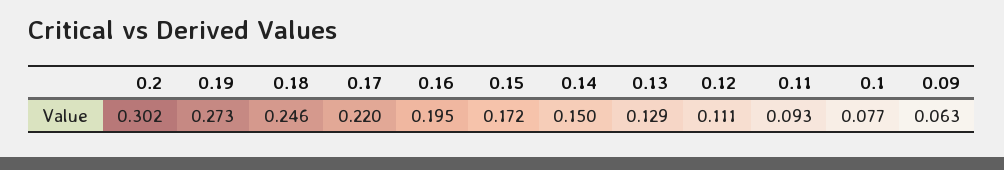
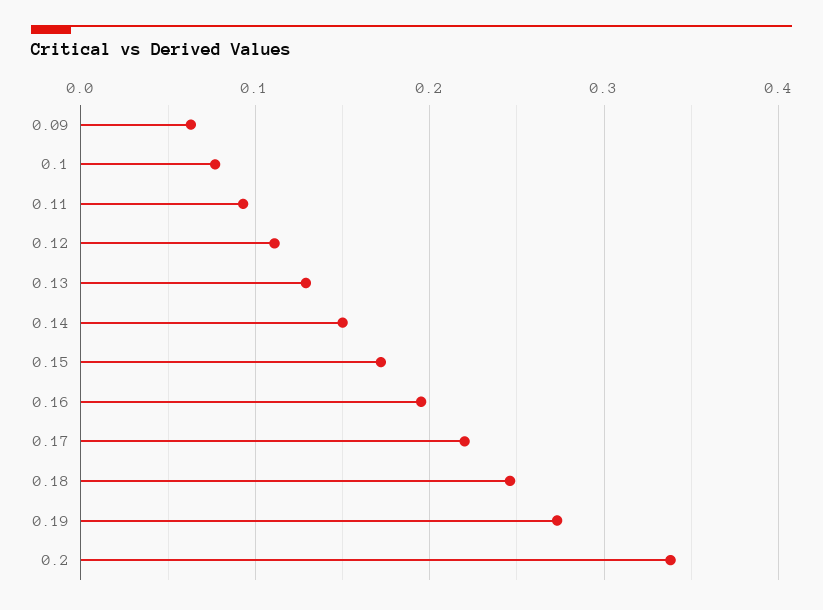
0.2: 0.302 -> 0.34

